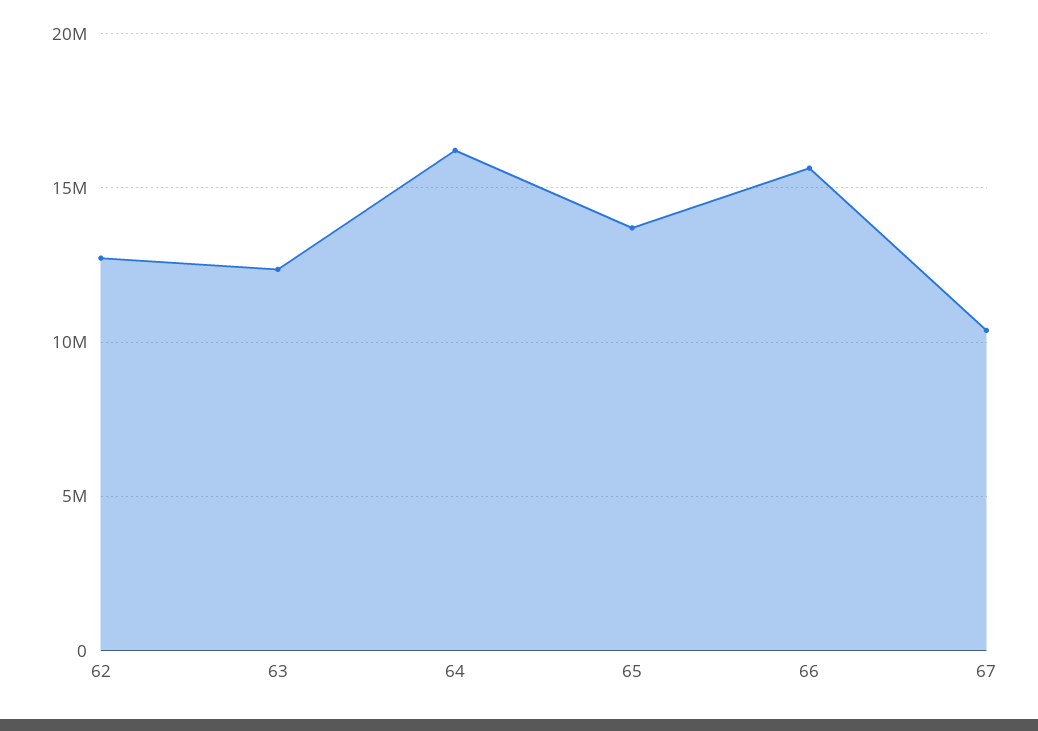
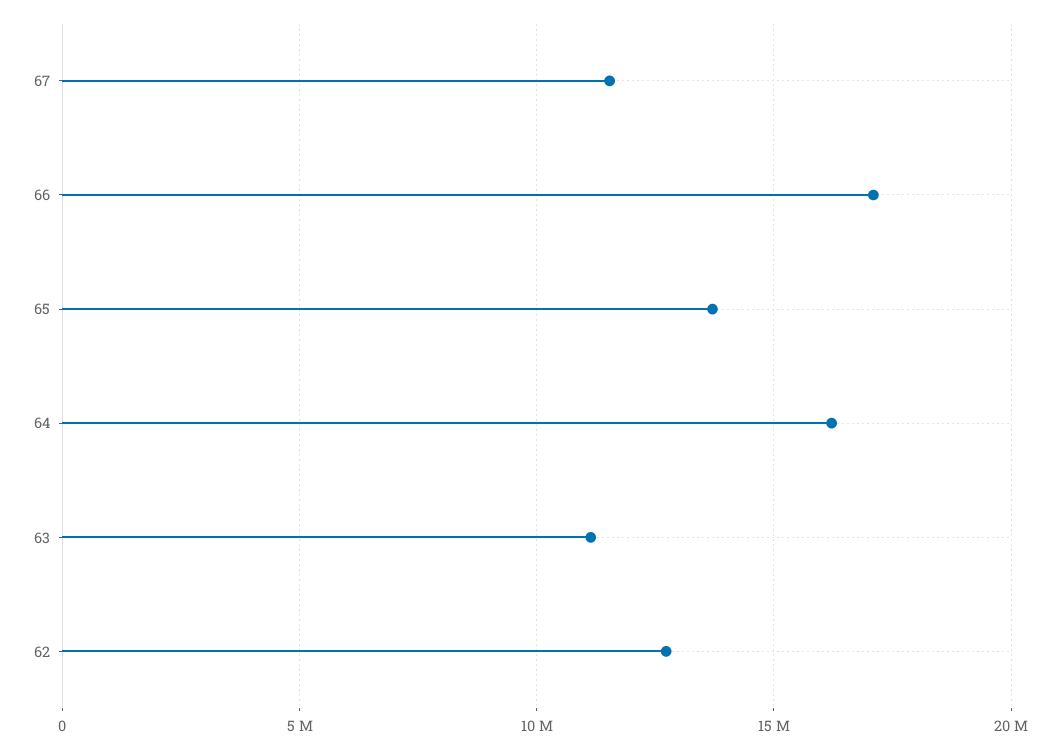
63: 12500000 -> 11000000
66: 15500000 -> 17000000
67: 10500000 -> 11500000

